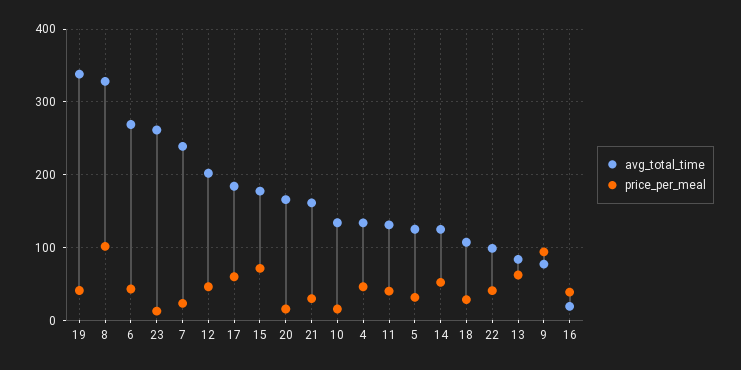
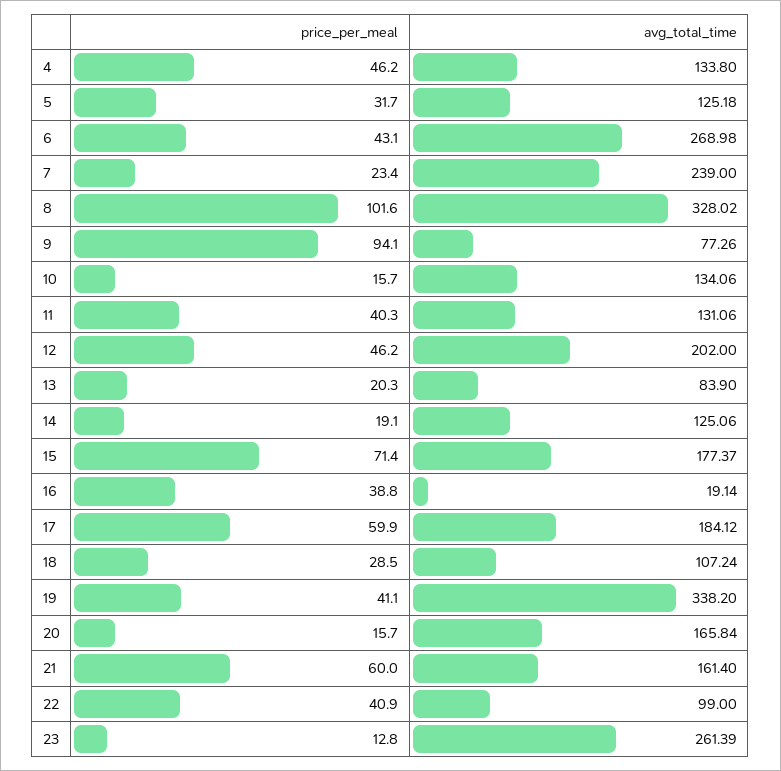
price_per_meal, 21: 30 -> 60
price_per_meal, 14: 50 -> 19.1
price_per_meal, 13: 60 -> 20.3

